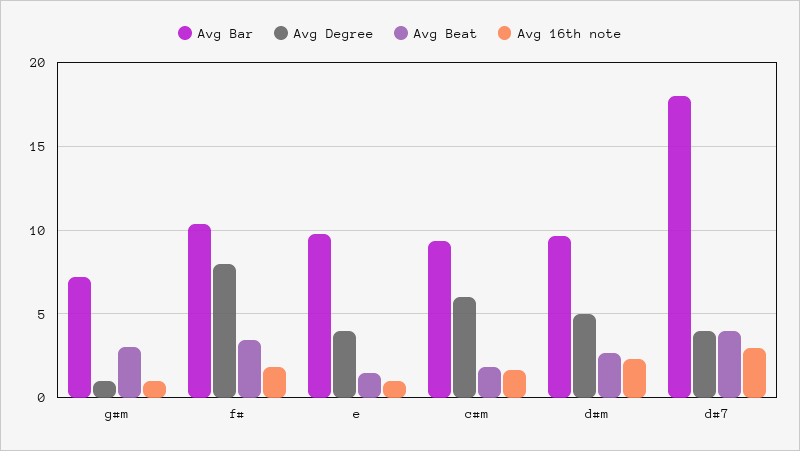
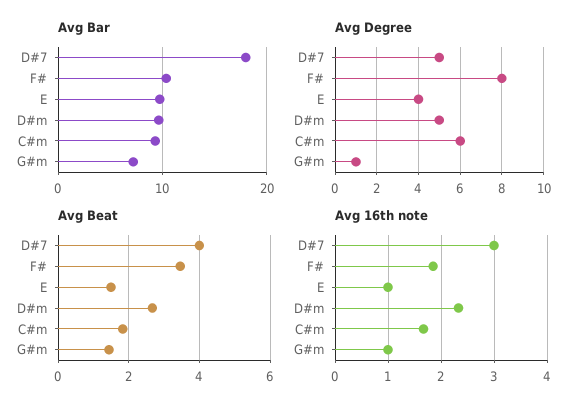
Avg Beat, g#m: 3 -> 1.4
Avg Degree, d#7: 4 -> 5

